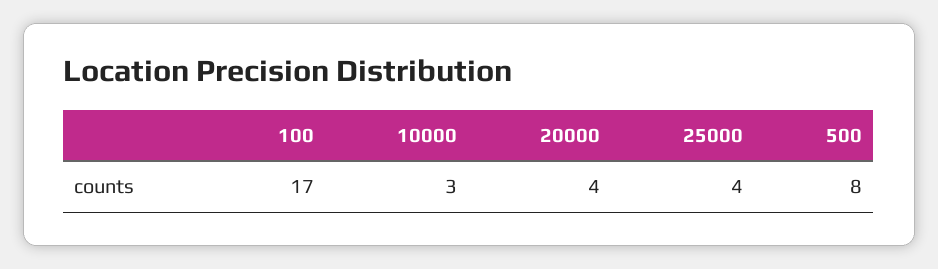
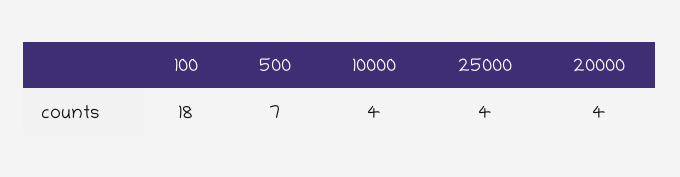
100: 17 -> 18
10000: 3 -> 4
500: 8 -> 7

